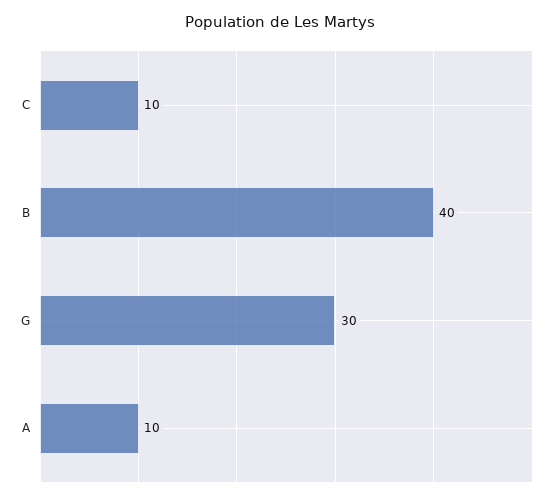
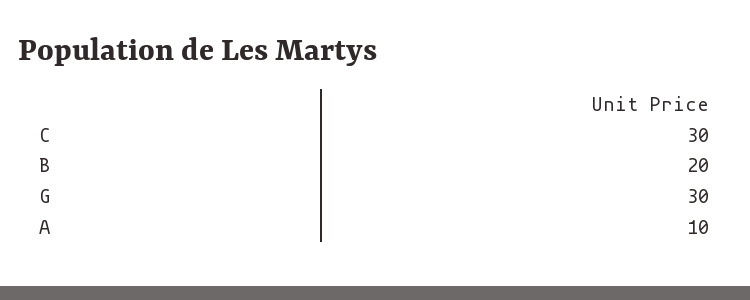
C: 10 -> 30
B: 40 -> 20

